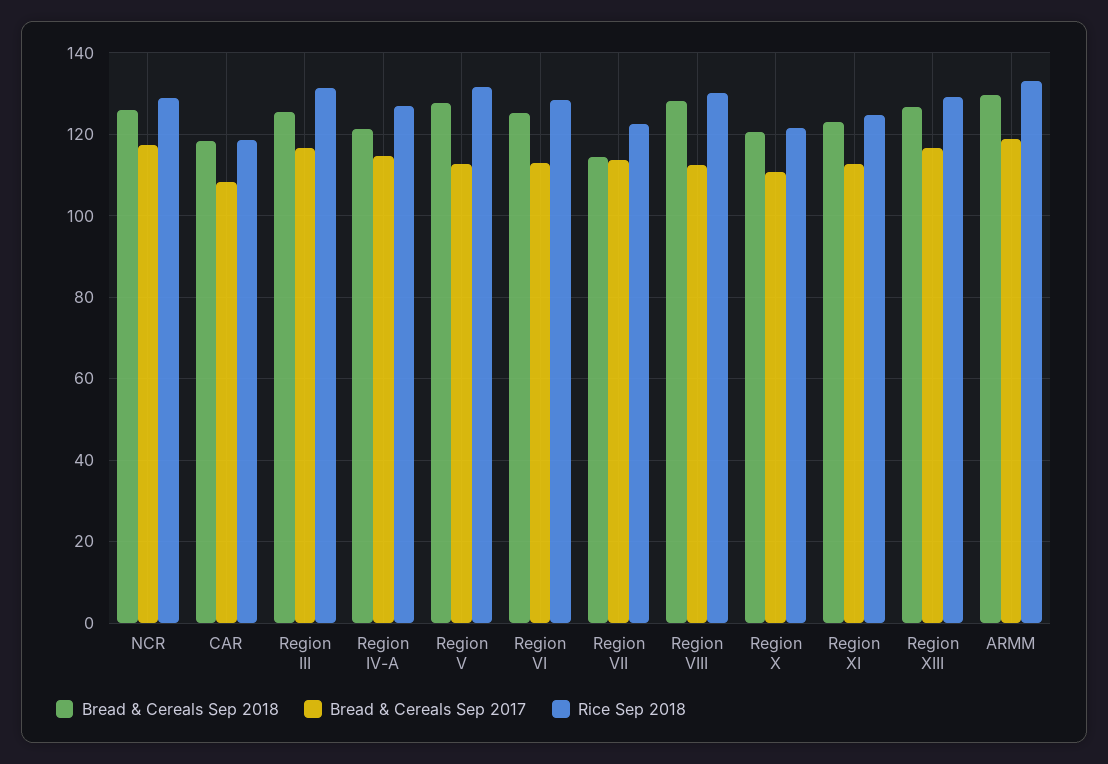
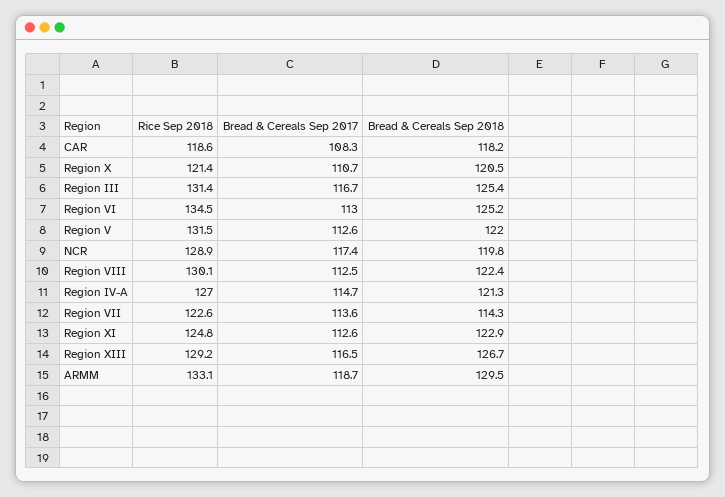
Bread & Cereals Sep 2018, NCR: 126 -> 119.8
Bread & Cereals Sep 2018, Region V: 128 -> 122
Rice Sep 2018, Region VI: 128 -> 134.5
Bread & Cereals Sep 2018, Region VIII: 128 -> 122.4

